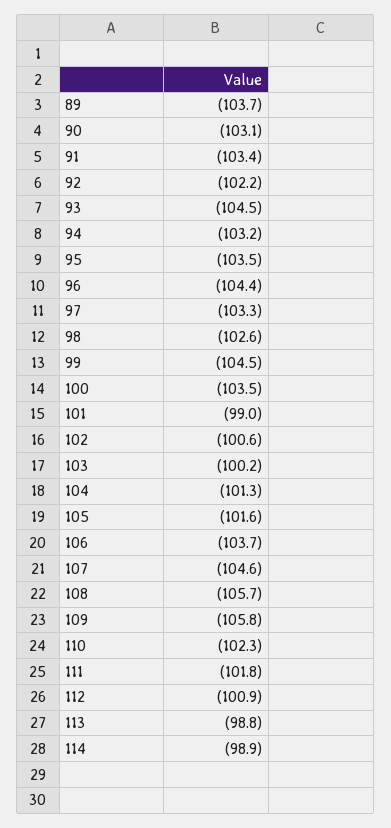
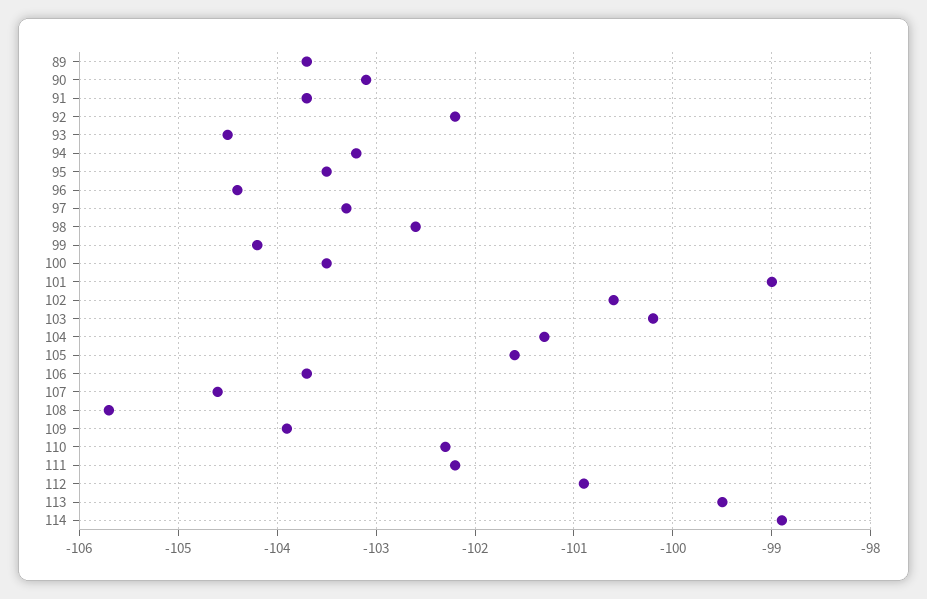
91: -103.4 -> -103.7
99: -104.5 -> -104.2
109: -105.8 -> -103.9
111: -101.8 -> -102.2
113: -98.8 -> -99.5

